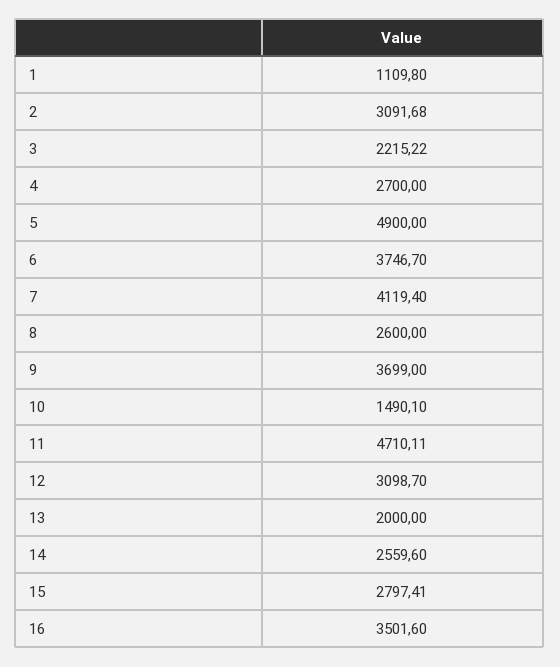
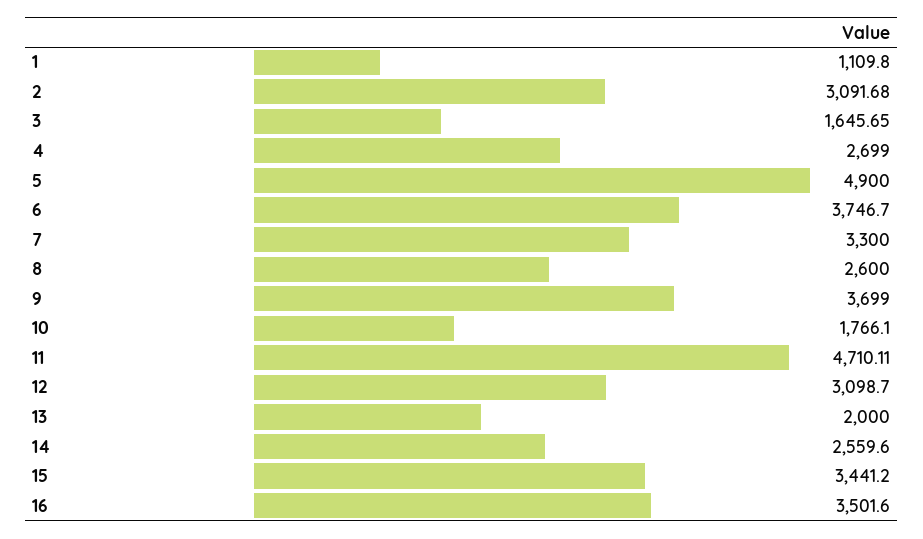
3: 2215.22 -> 1645.65
4: 2700 -> 2699
7: 4119.4 -> 3300
10: 1490.1 -> 1766.1
15: 2797.41 -> 3441.2

